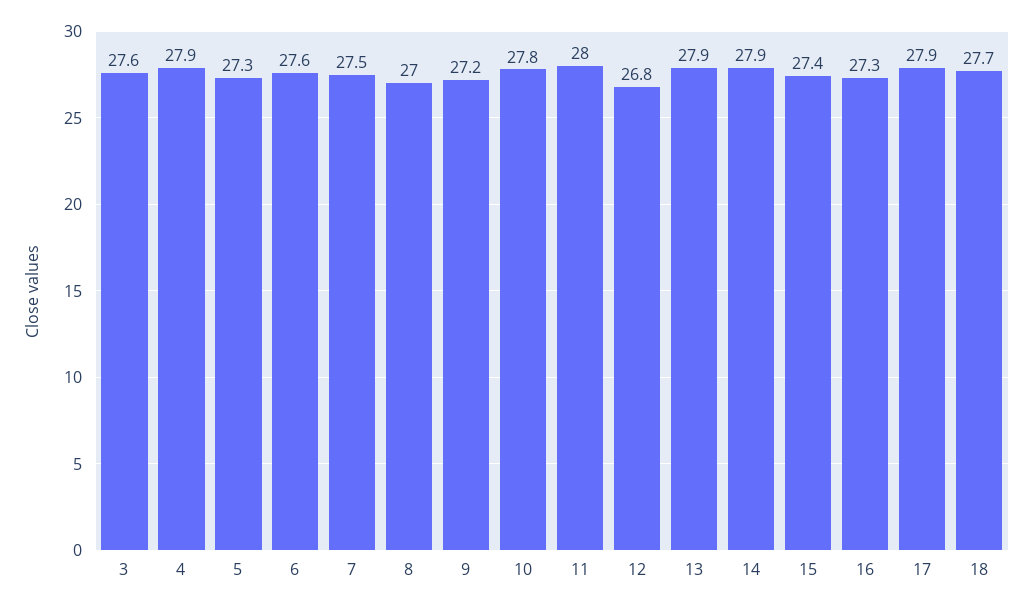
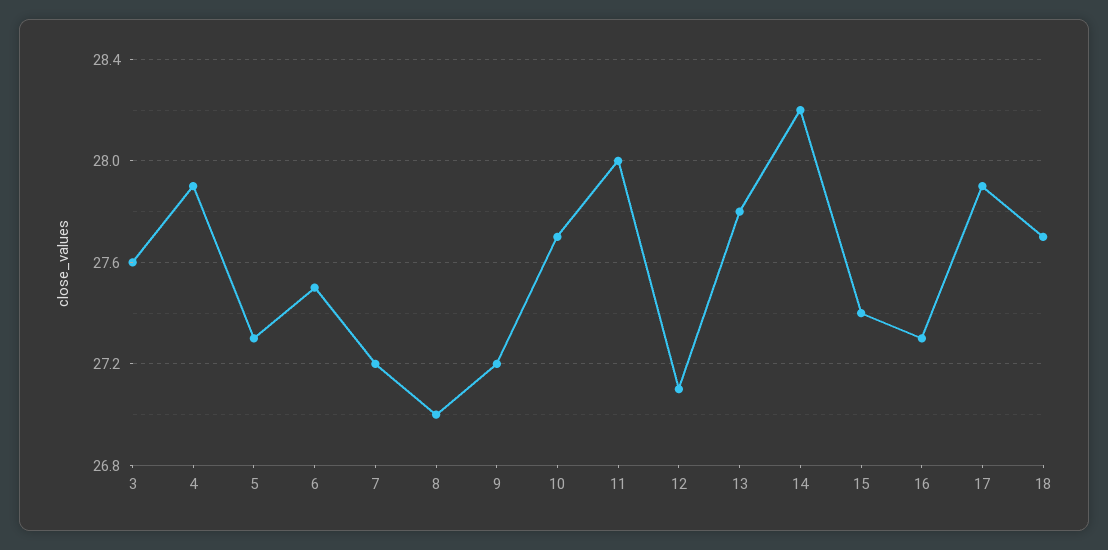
6: 27.6 -> 27.5
7: 27.5 -> 27.2
10: 27.8 -> 27.7
12: 26.8 -> 27.1
13: 27.9 -> 27.8
14: 27.9 -> 28.2

